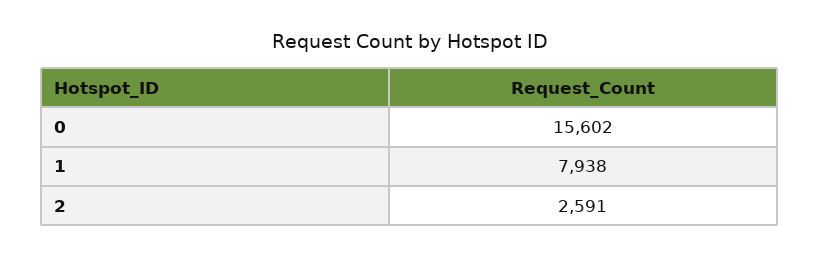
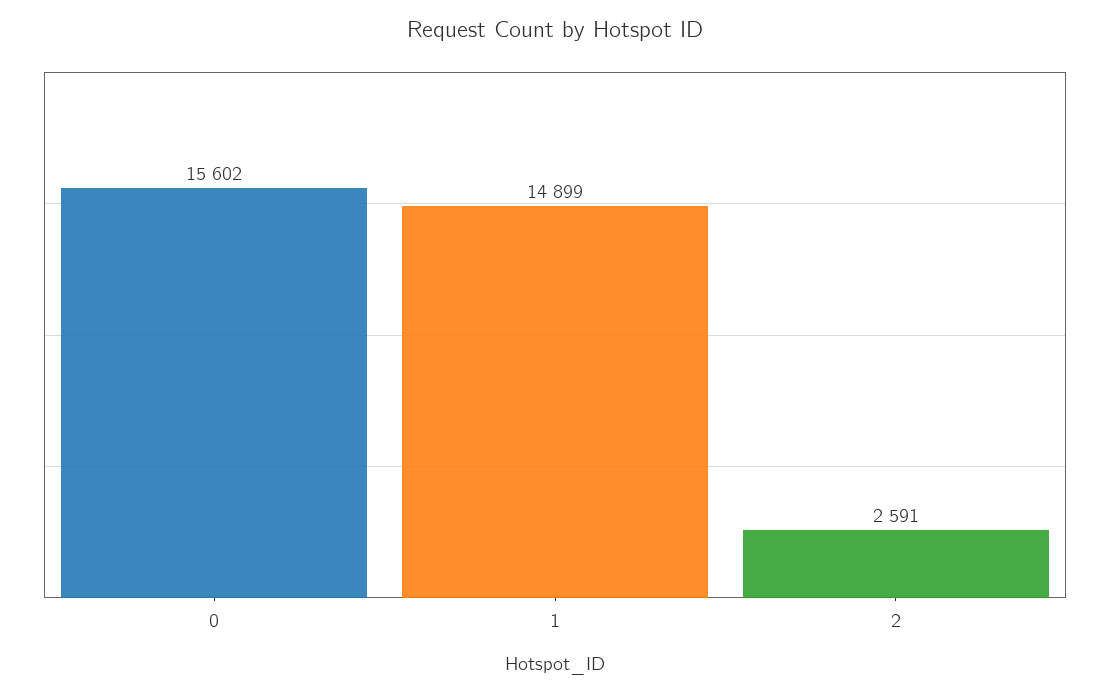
1: 7938 -> 14899

